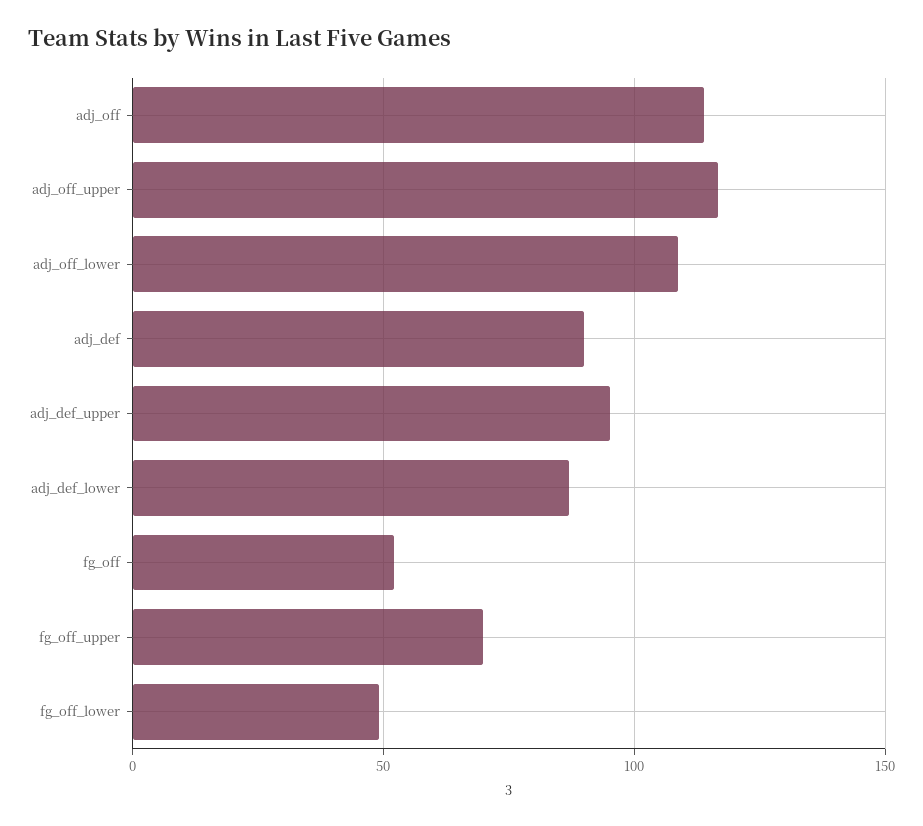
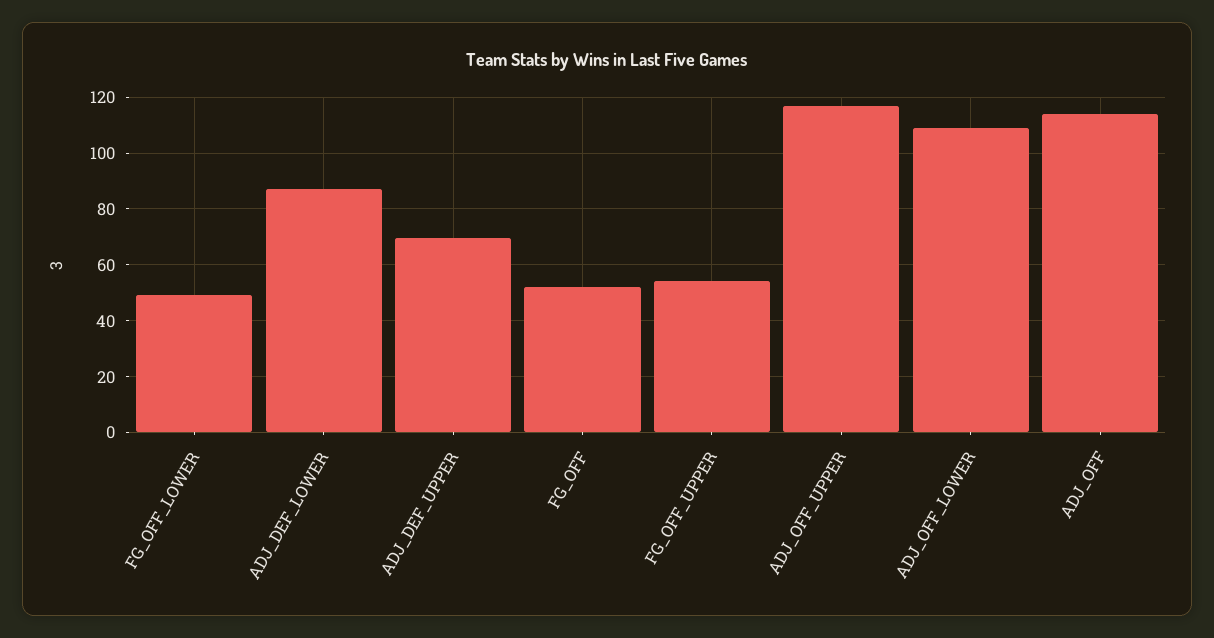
adj_def: 90 -> none
adj_def_upper: 95 -> 70
fg_off_upper: 70 -> 55

